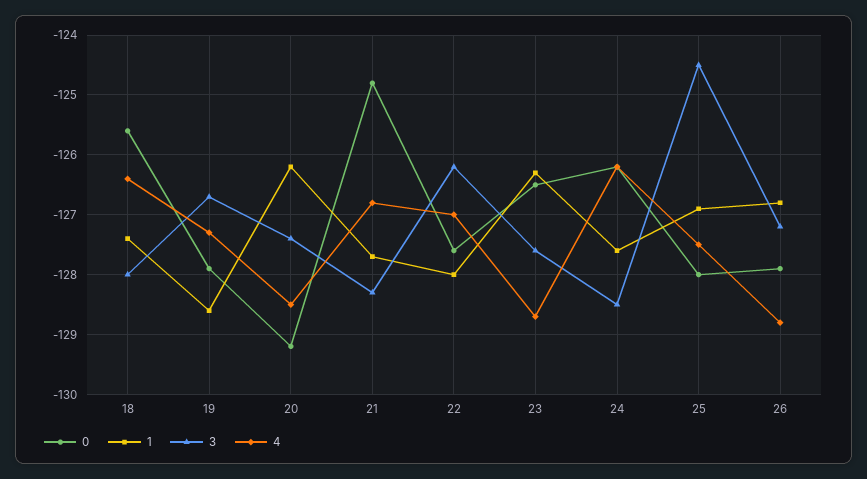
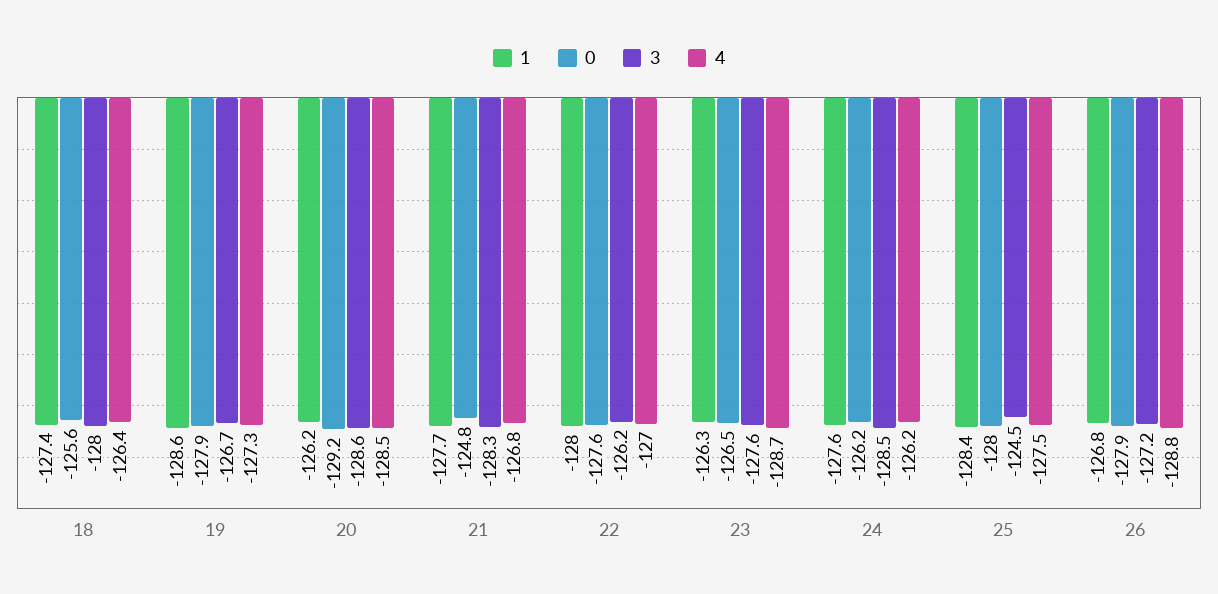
3, 20: -127.5 -> -128.6
1, 25: -127 -> -128.4

